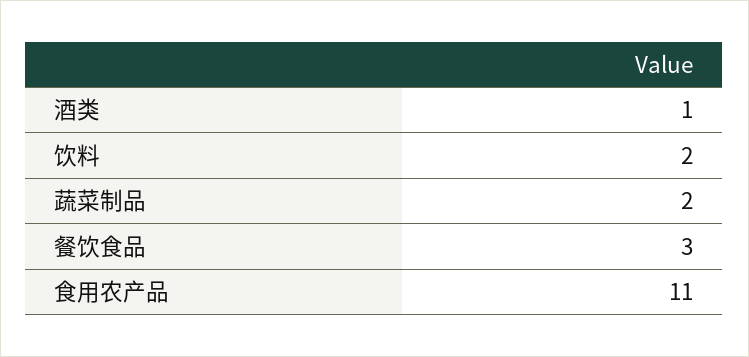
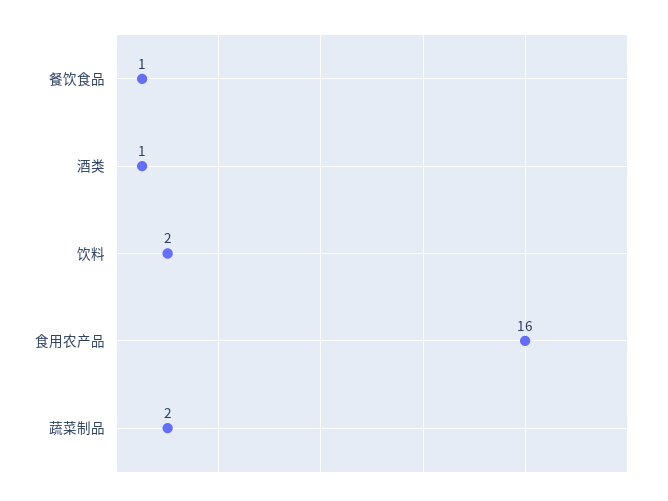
餐饮食品: 3 -> 1
食用农产品: 11 -> 16

